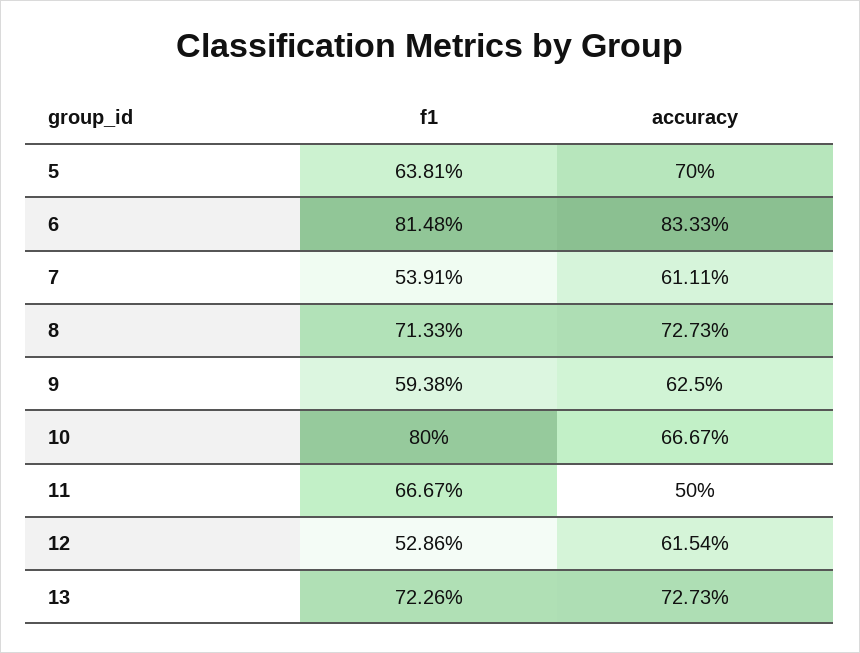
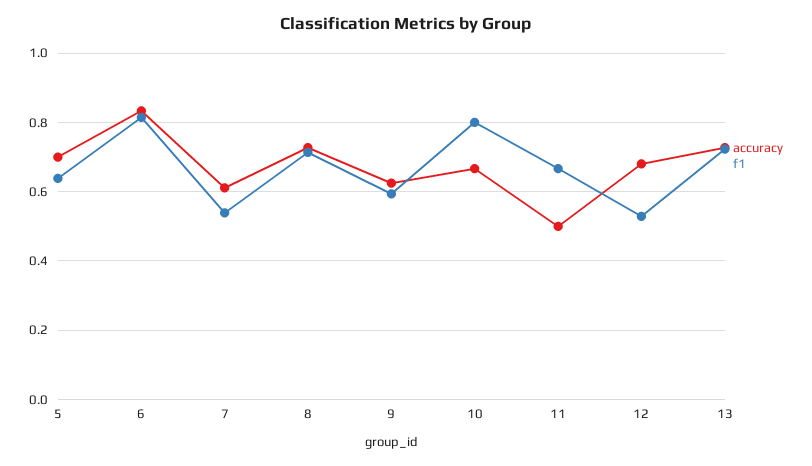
accuracy, 12: 0.6154 -> 0.68

